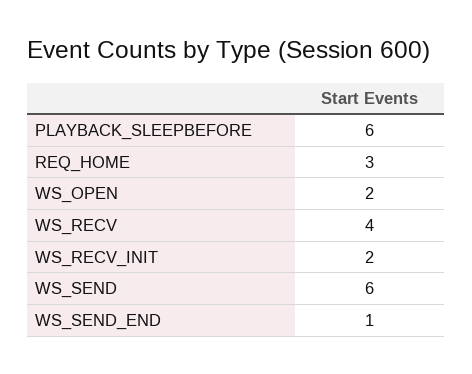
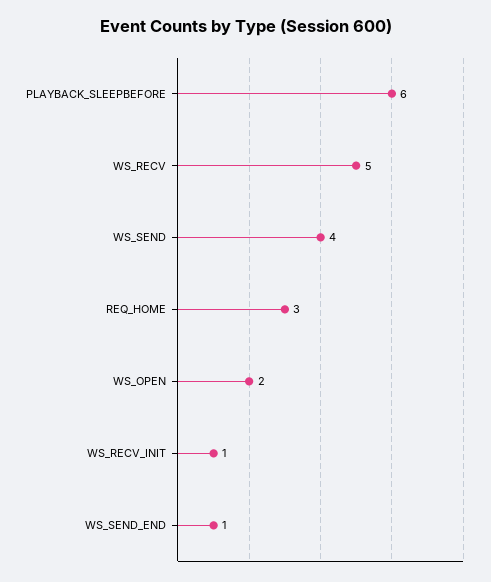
WS_RECV: 4 -> 5
WS_RECV_INIT: 2 -> 1
WS_SEND: 6 -> 4

